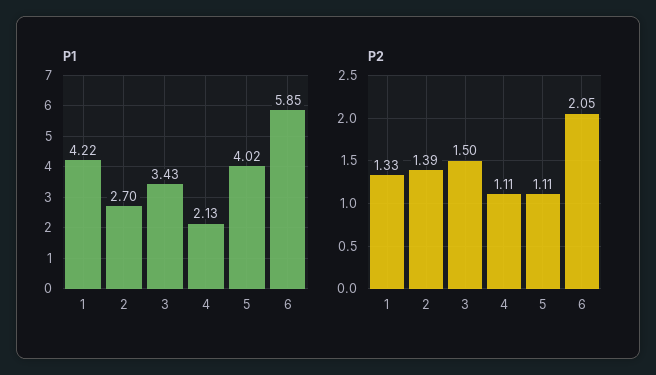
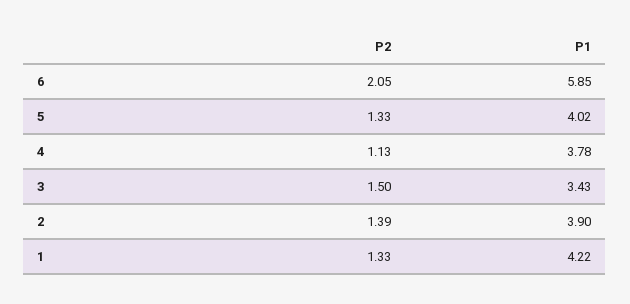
P1, 2: 2.7 -> 3.9
P1, 4: 2.13 -> 3.78
P2, 4: 1.11 -> 1.13
P2, 5: 1.11 -> 1.33

